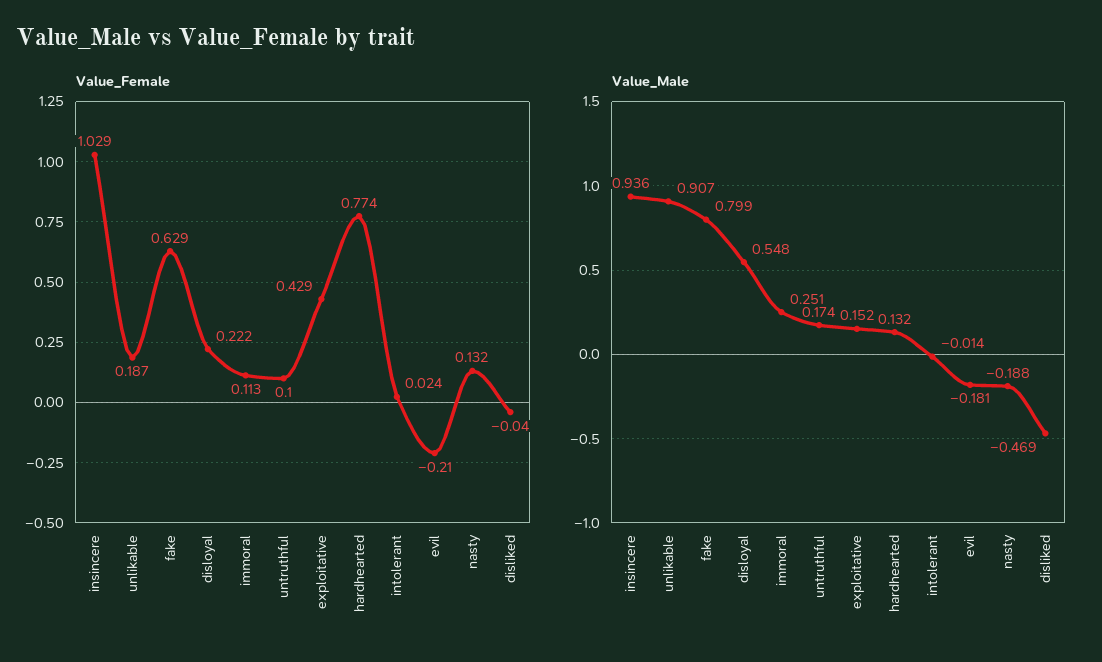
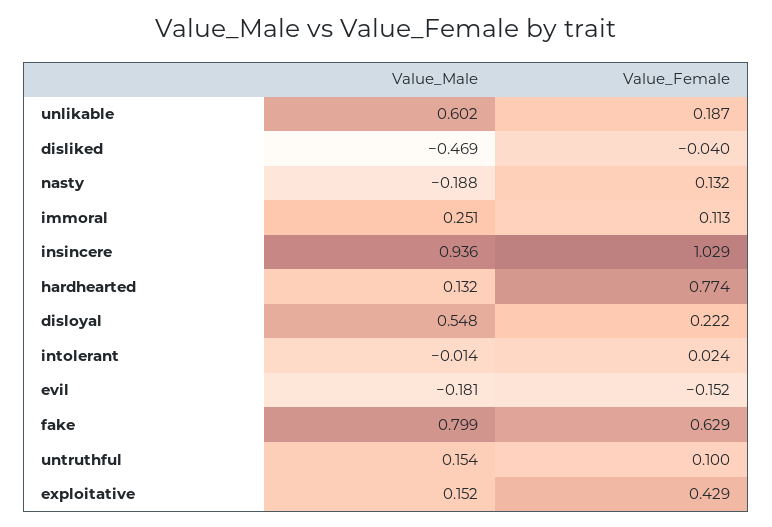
Value_Female, evil: -0.21 -> -0.152
Value_Male, unlikable: 0.907 -> 0.602
Value_Male, untruthful: 0.174 -> 0.154

